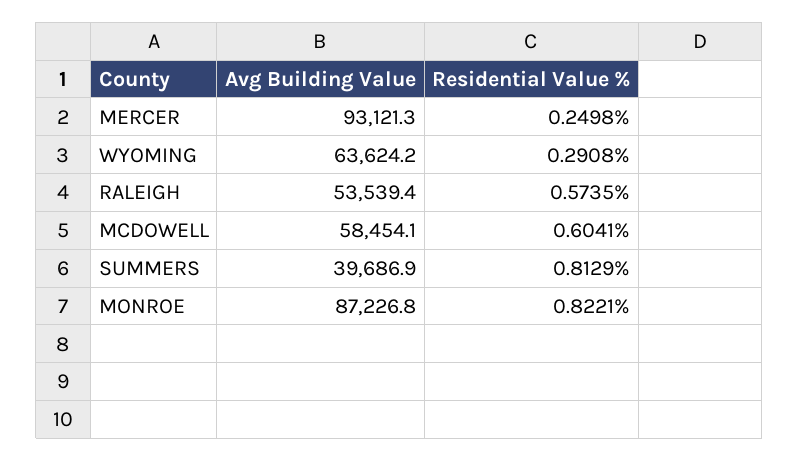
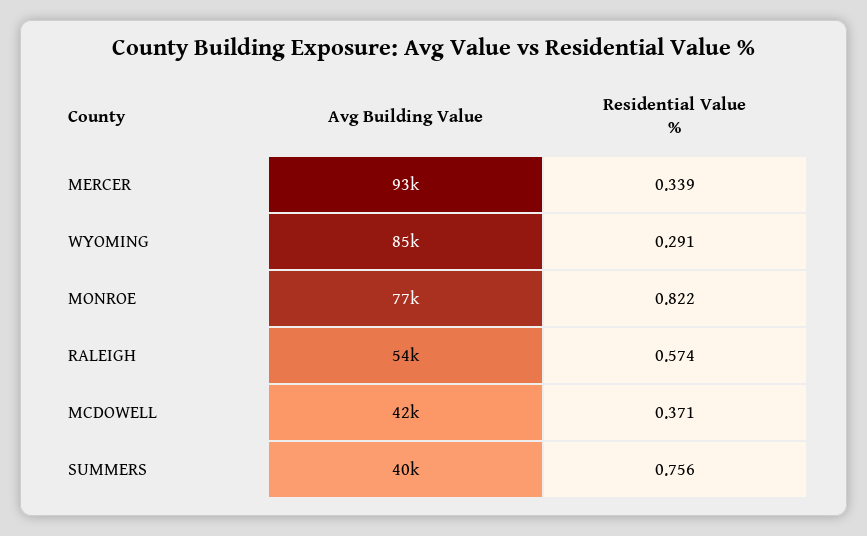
Residential Value %, MERCER: 0.2498 -> 0.339
Avg Building Value, WYOMING: 63624.2 -> 85000
Avg Building Value, MCDOWELL: 58454.1 -> 42000
Residential Value %, MCDOWELL: 0.6041 -> 0.371
Residential Value %, SUMMERS: 0.8129 -> 0.756
Avg Building Value, MONROE: 87226.8 -> 77000

